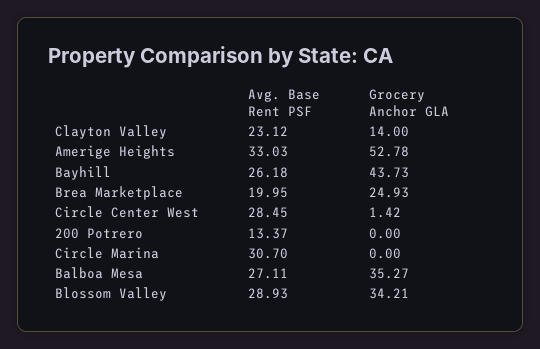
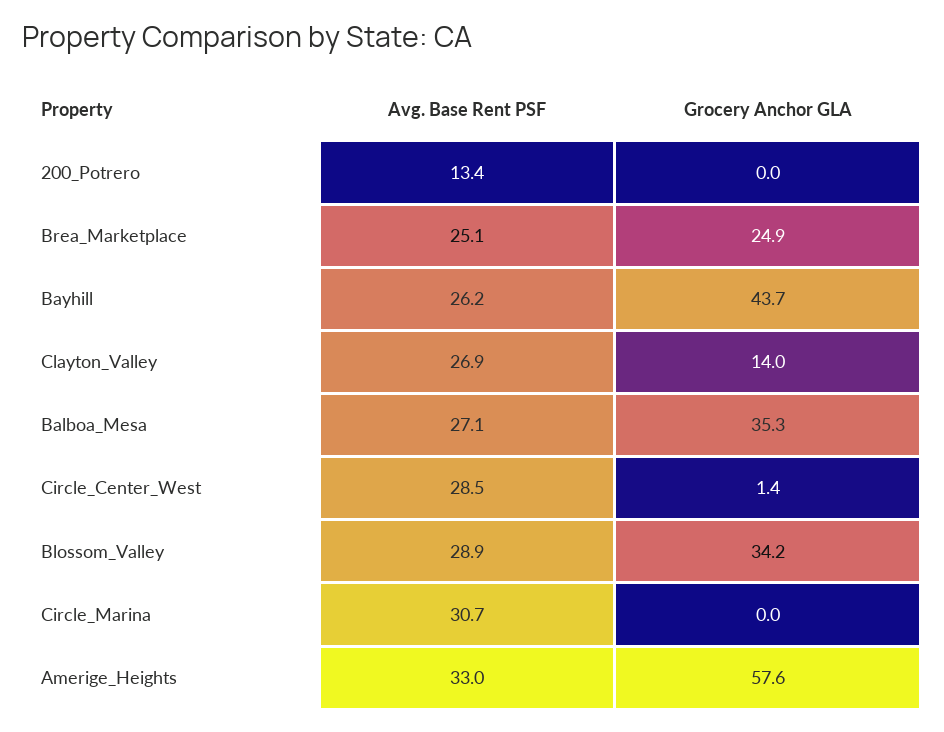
Avg. Base Rent PSF, Clayton Valley: 23.12 -> 26.9
Grocery Anchor GLA, Amerige Heights: 52.78 -> 57.6
Avg. Base Rent PSF, Brea Marketplace: 19.95 -> 25.1

